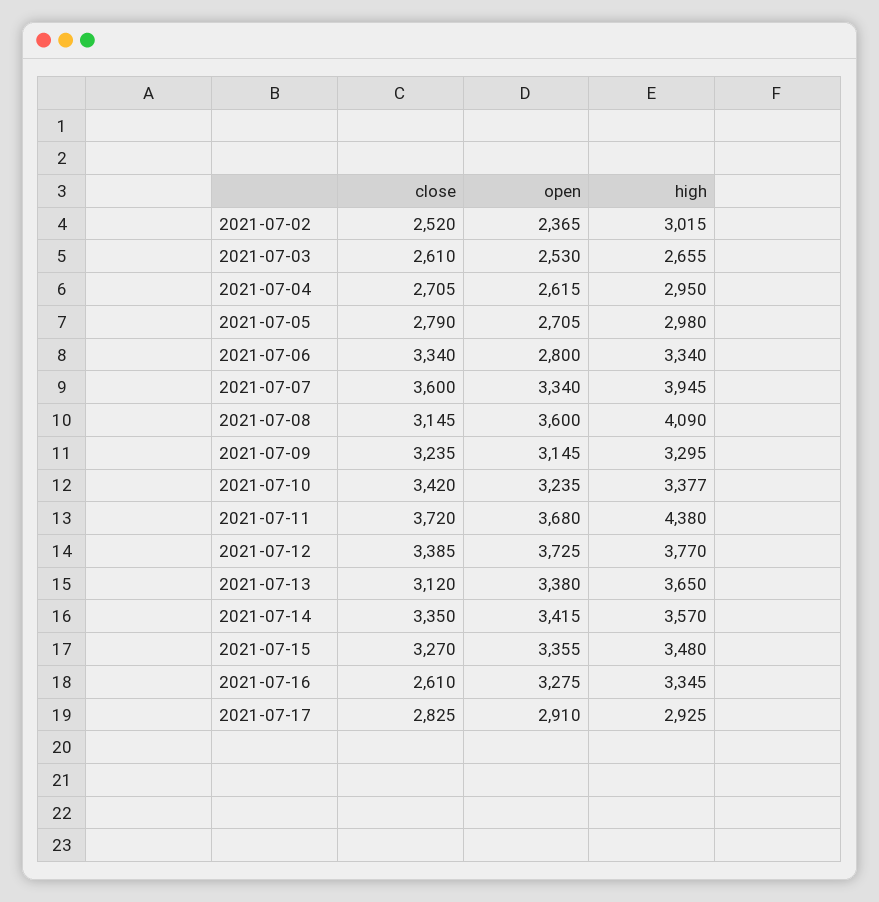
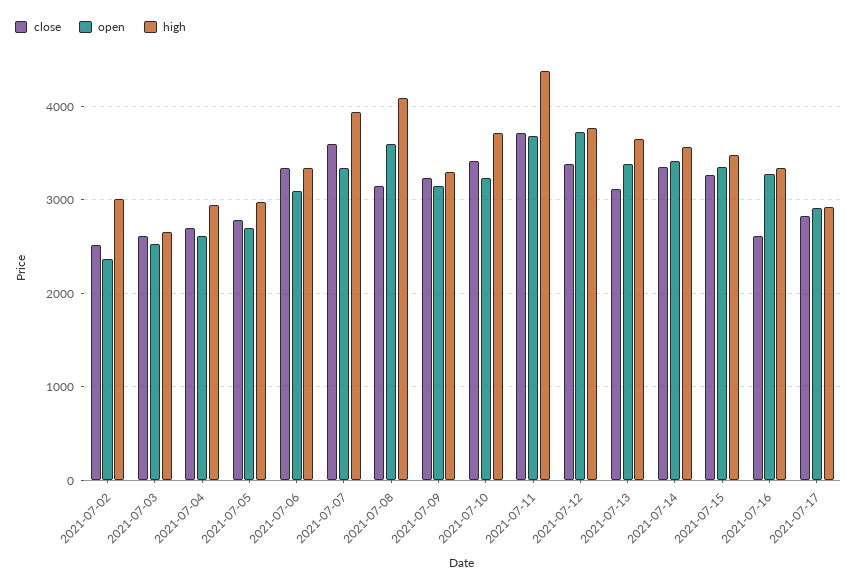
open, 2021-07-06: 2800 -> 3100
high, 2021-07-10: 3377 -> 3700

